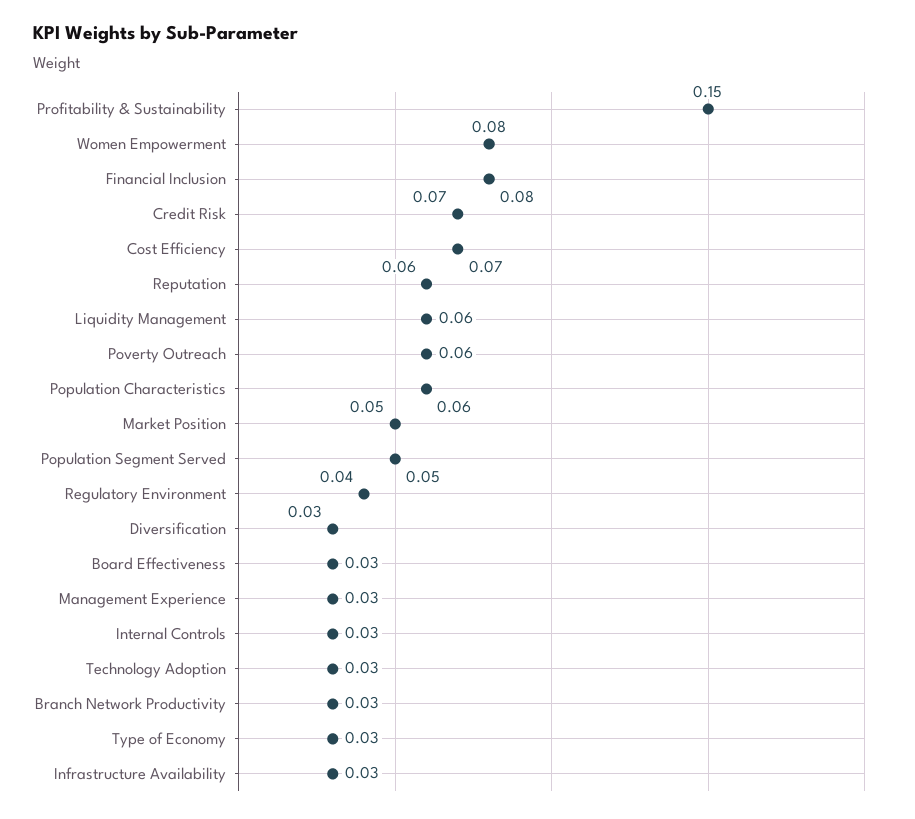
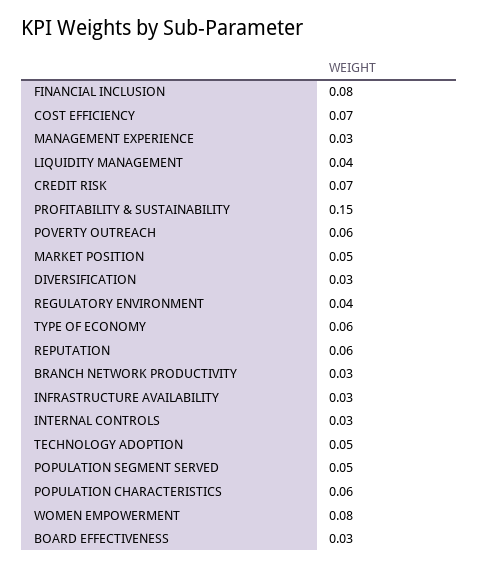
Liquidity Management: 0.06 -> 0.04
Technology Adoption: 0.03 -> 0.05
Type of Economy: 0.03 -> 0.06

